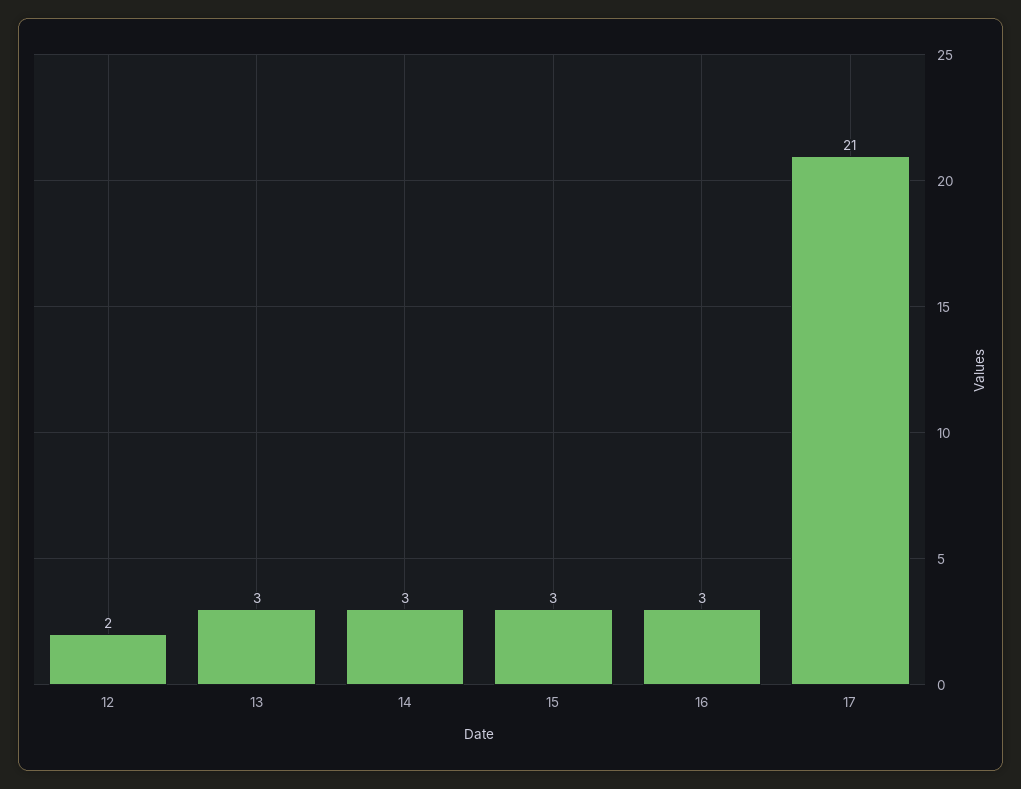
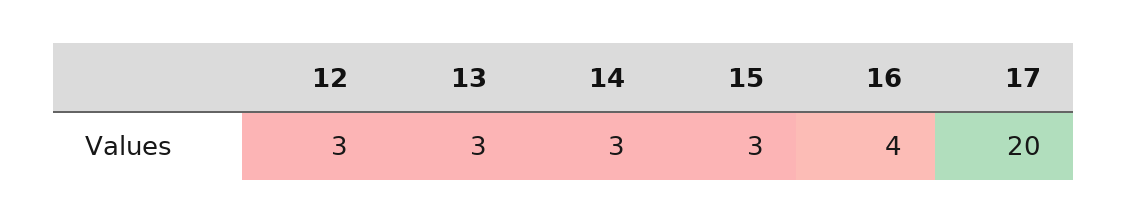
12: 2 -> 3
16: 3 -> 4
17: 21 -> 20

